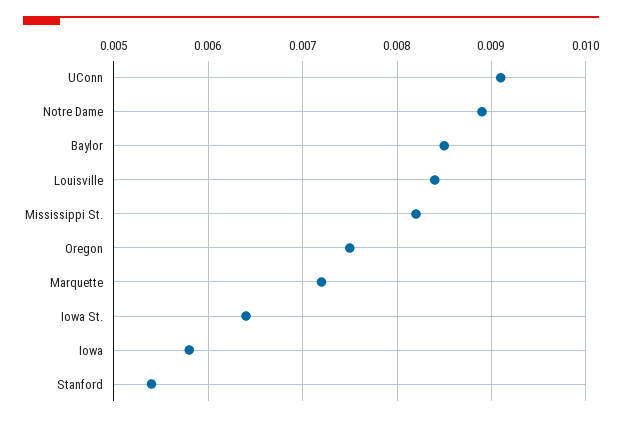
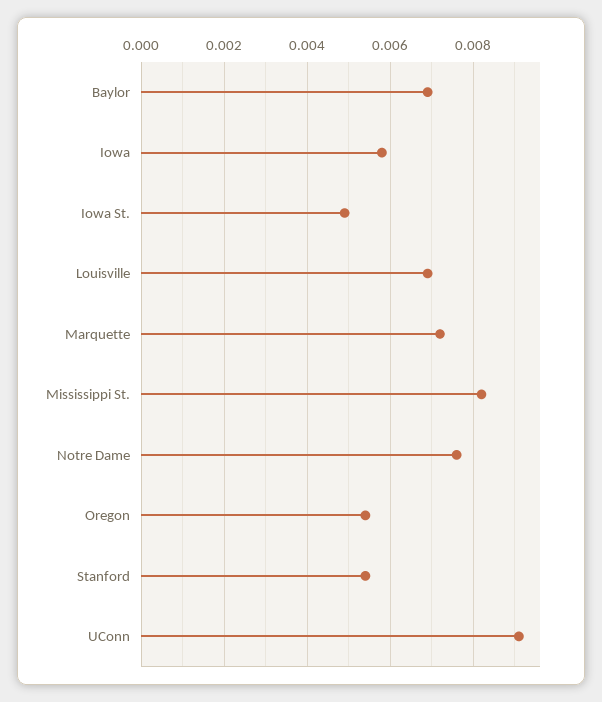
Notre Dame: 0.0089 -> 0.0075
Baylor: 0.0085 -> 0.007
Louisville: 0.0084 -> 0.007
Oregon: 0.0075 -> 0.0055
Iowa St.: 0.0064 -> 0.005

